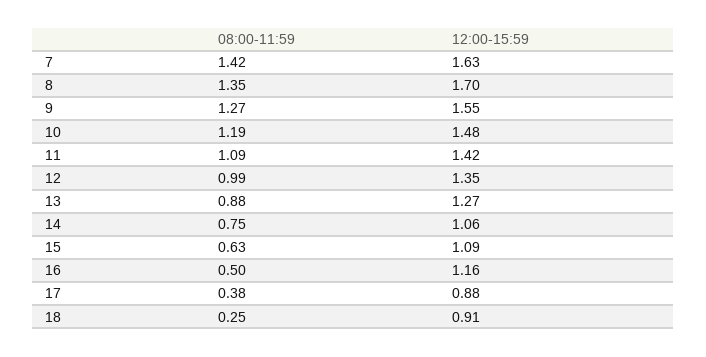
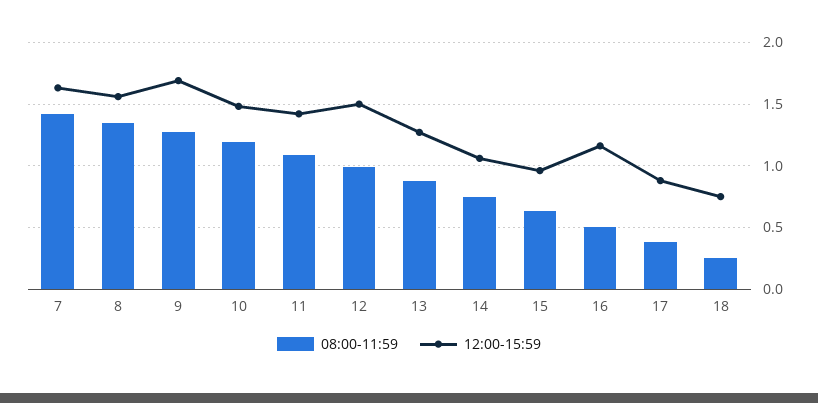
12:00-15:59, 8: 1.7 -> 1.55
12:00-15:59, 9: 1.55 -> 1.7
12:00-15:59, 12: 1.35 -> 1.5
12:00-15:59, 15: 1.09 -> 0.95
12:00-15:59, 18: 0.91 -> 0.75

